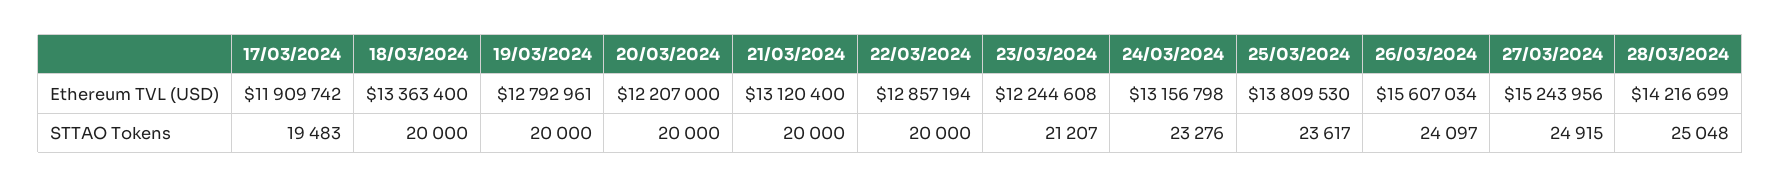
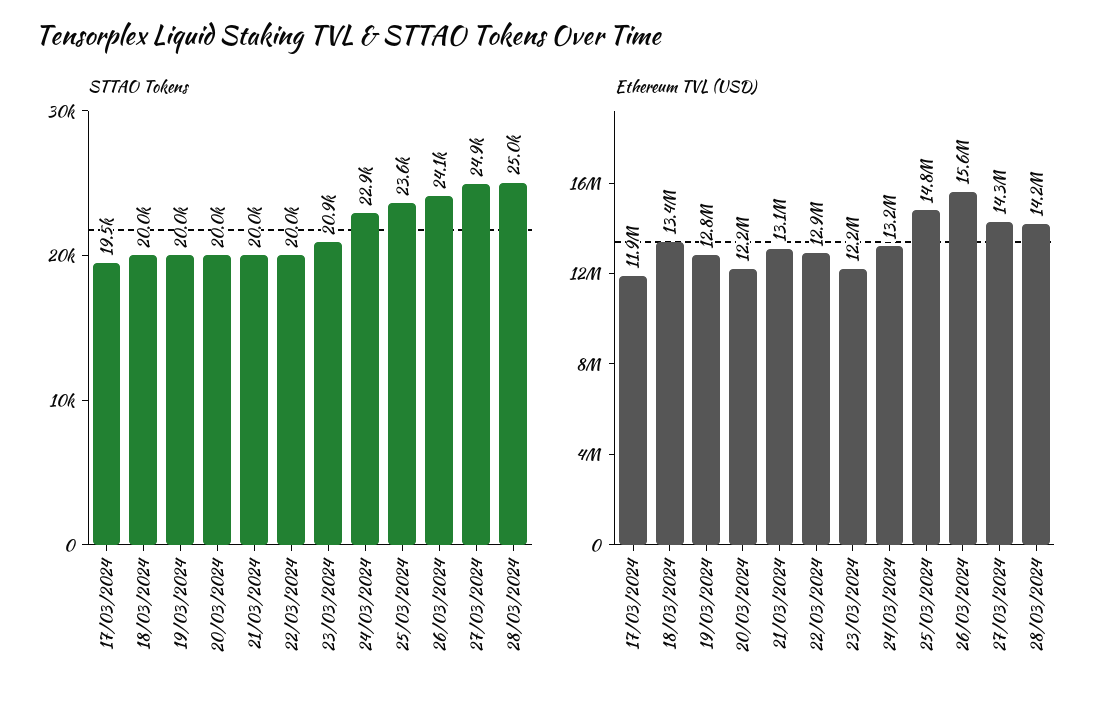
Ethereum TVL (USD), 25/03/2024: 13809530 -> 14800000
Ethereum TVL (USD), 27/03/2024: 15243956 -> 14300000
STTAO Tokens, 23/03/2024: 21207 -> 20900
STTAO Tokens, 24/03/2024: 23276 -> 22900

